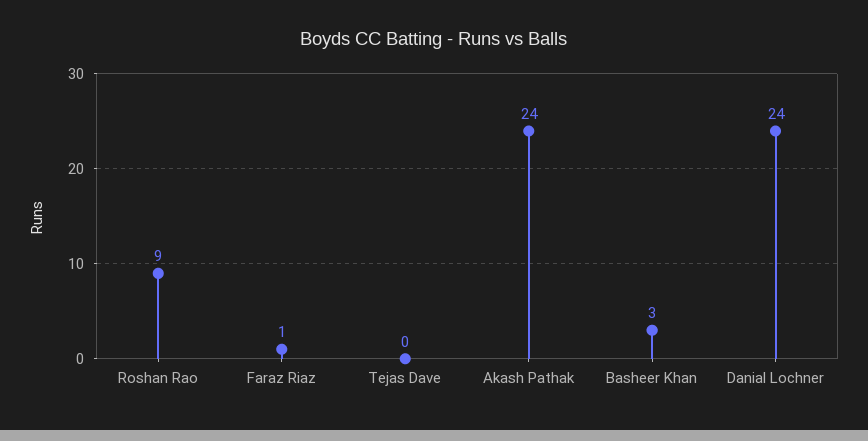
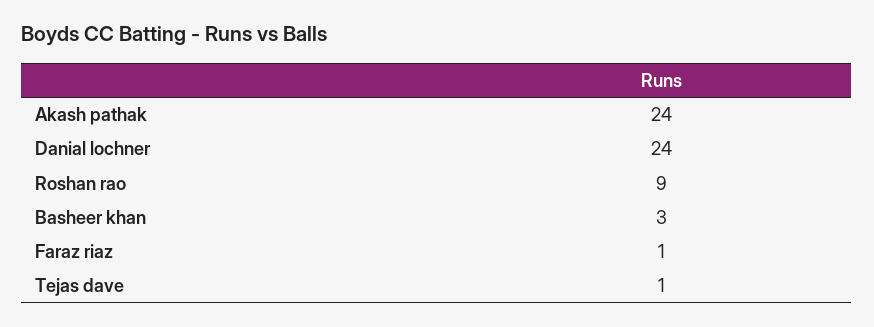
Tejas Dave: 0 -> 1

